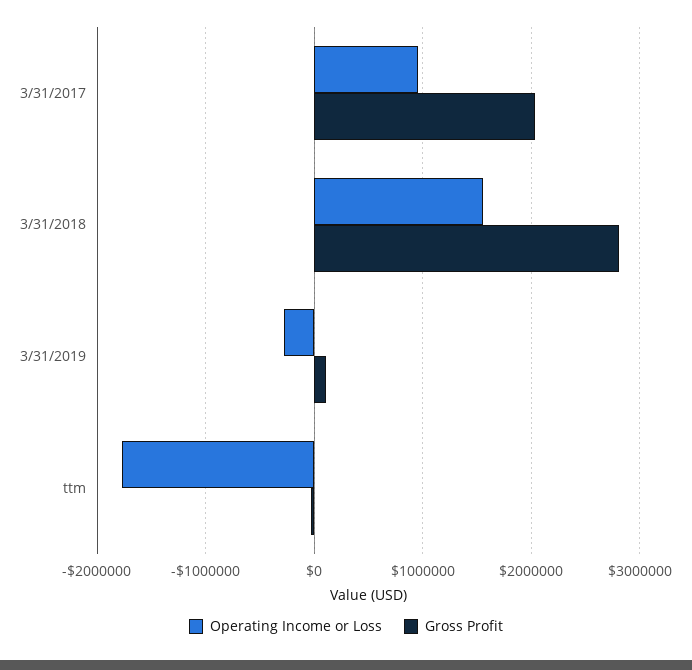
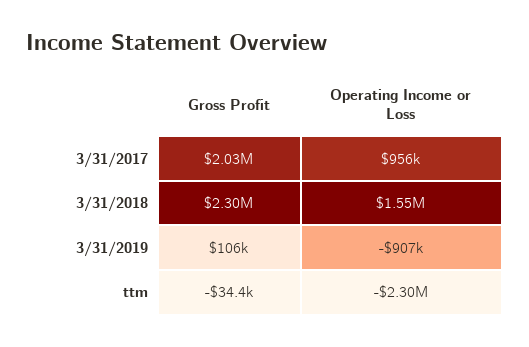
Gross Profit, 3/31/2018: 2800000 -> 2300000
Operating Income or Loss, 3/31/2019: -300000 -> -907000
Operating Income or Loss, ttm: -1800000 -> -2300000

